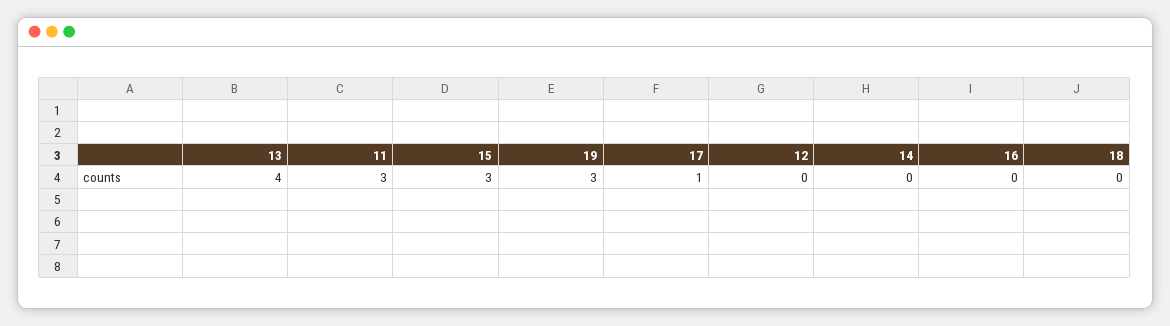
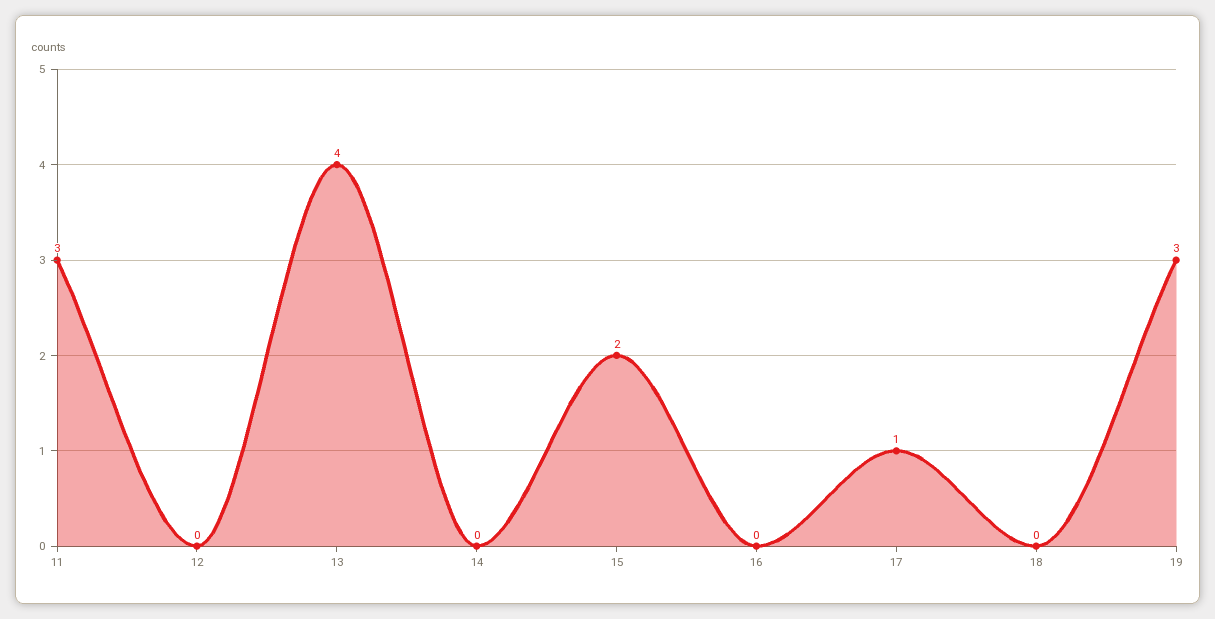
15: 3 -> 2

